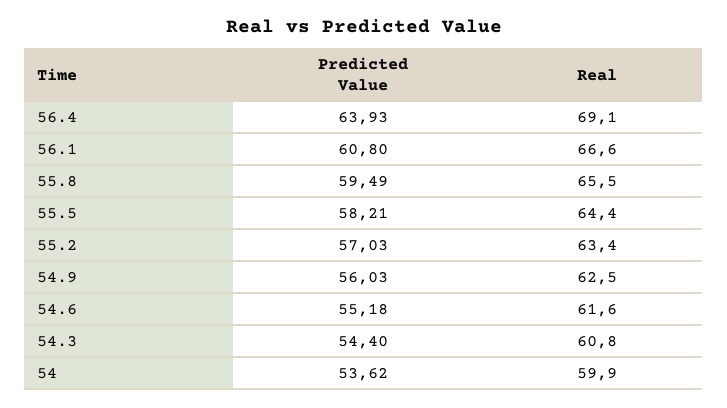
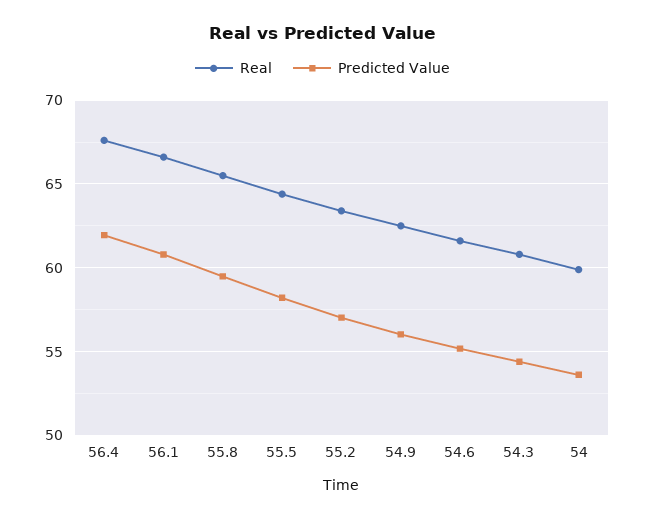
Predicted Value, 56.4: 63.93 -> 62
Real, 56.4: 69.1 -> 67.5

